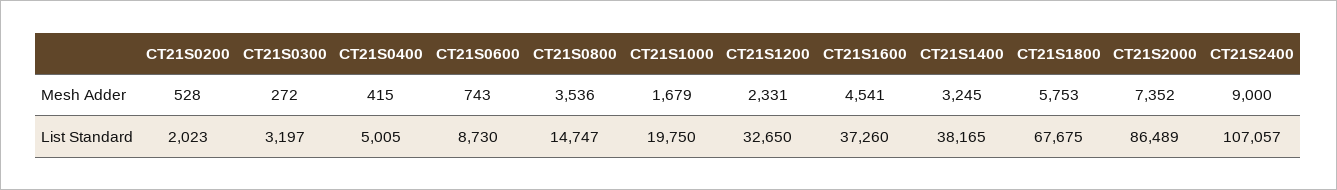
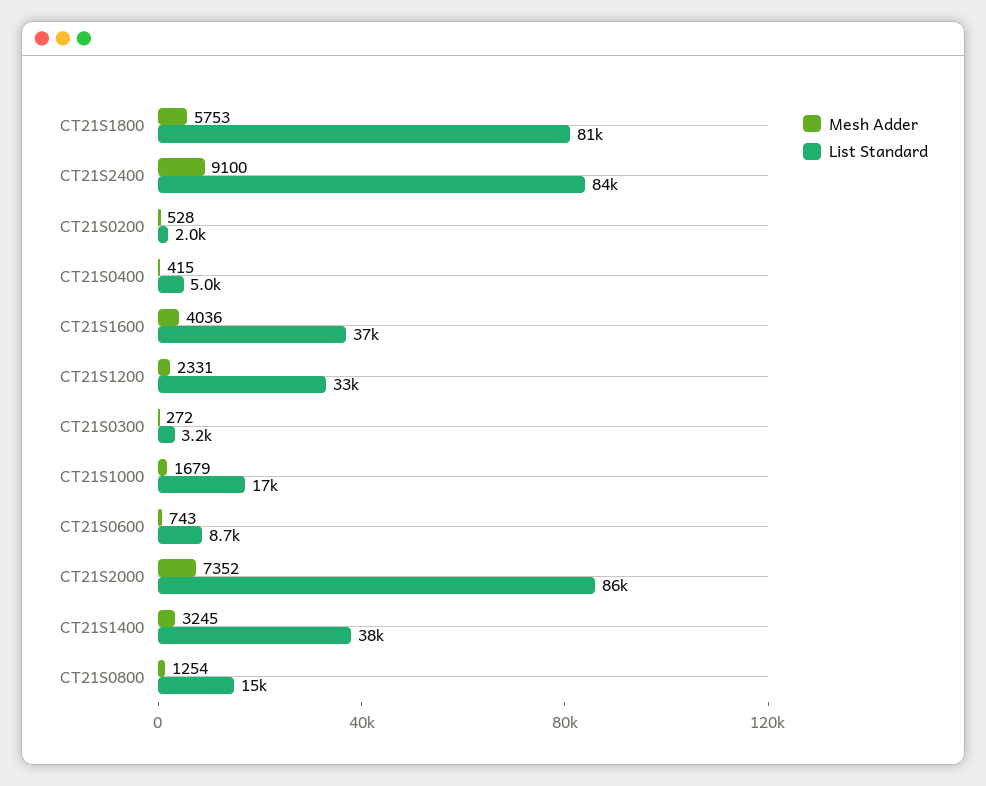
Mesh Adder, CT21S0800: 3536 -> 1254
Mesh Adder, CT21S1600: 4541 -> 4036
Mesh Adder, CT21S2400: 9000 -> 9100
List Standard, CT21S1000: 19750 -> 17000
List Standard, CT21S1800: 67675 -> 81000
List Standard, CT21S2400: 107057 -> 84000

